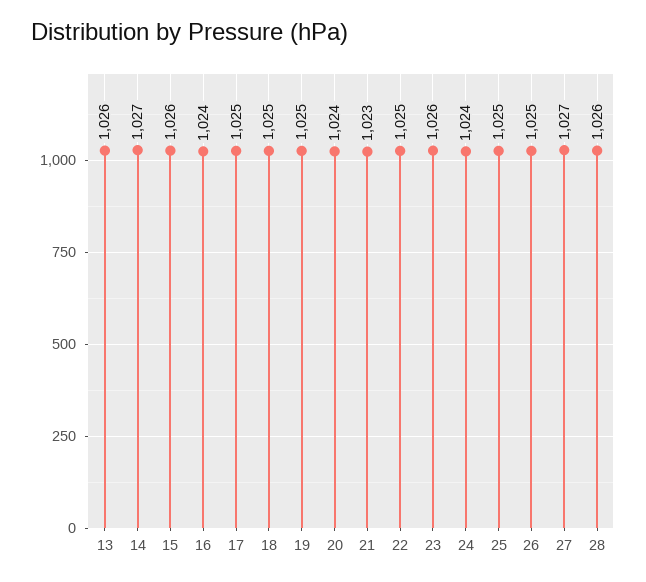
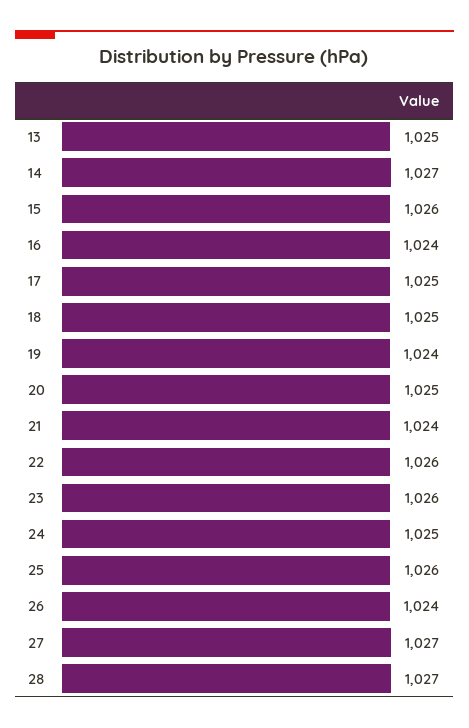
13: 1026 -> 1025
19: 1025 -> 1024
20: 1024 -> 1025
21: 1023 -> 1024
22: 1025 -> 1026
24: 1024 -> 1025
25: 1025 -> 1026
26: 1025 -> 1024
28: 1026 -> 1027

